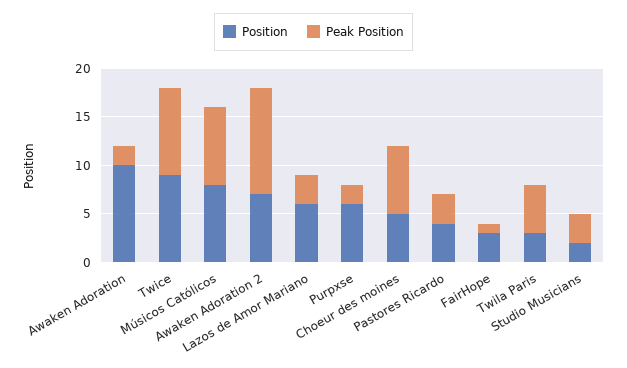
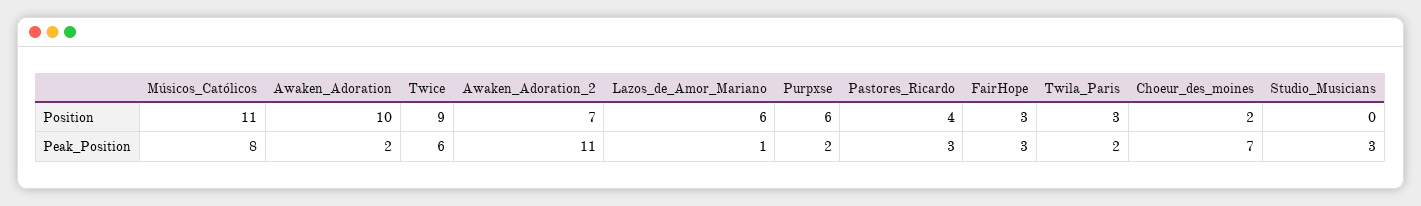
Peak Position, Twice: 9 -> 6
Position, Músicos Católicos: 8 -> 11
Peak Position, Lazos de Amor Mariano: 3 -> 1
Position, Choeur des moines: 5 -> 2
Peak Position, FairHope: 1 -> 3
Peak Position, Twila Paris: 5 -> 2
Position, Studio Musicians: 2 -> 0

